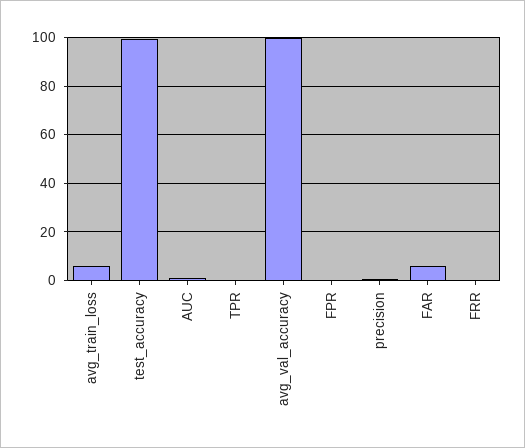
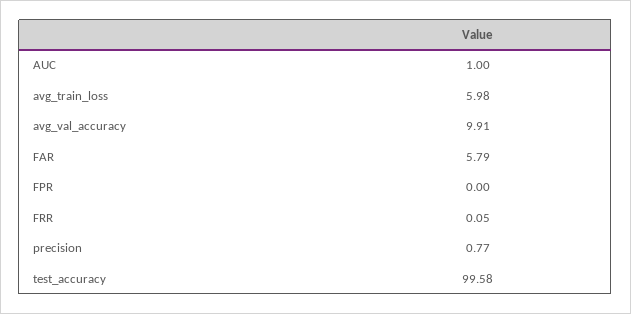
TPR: 0 -> none
avg_val_accuracy: 100 -> 9.91

